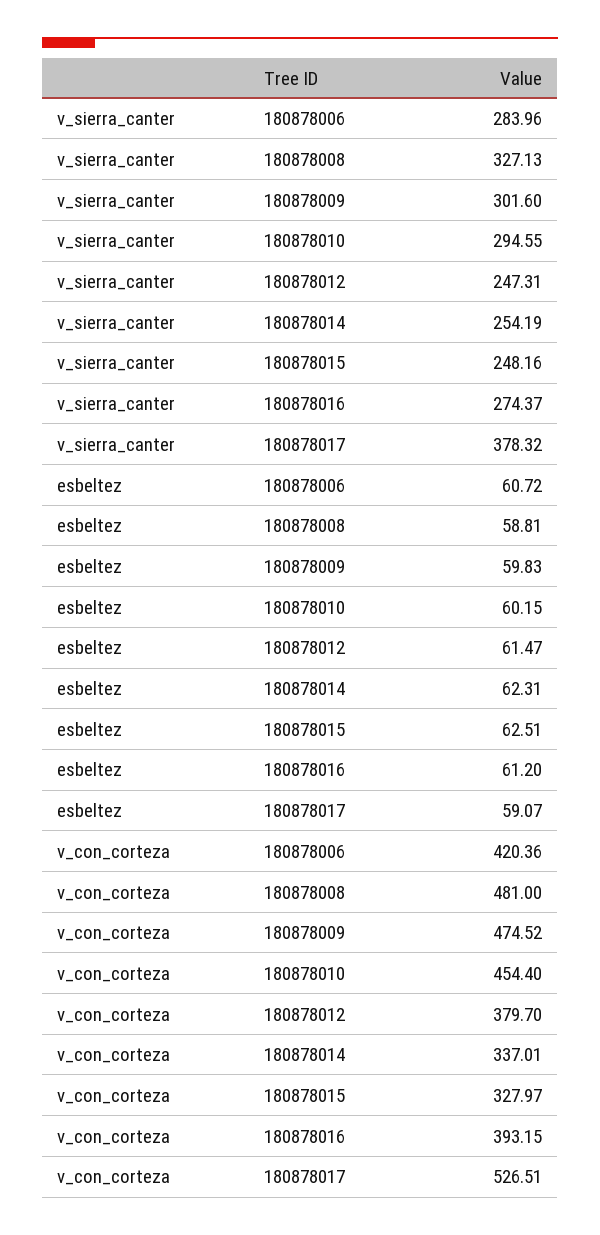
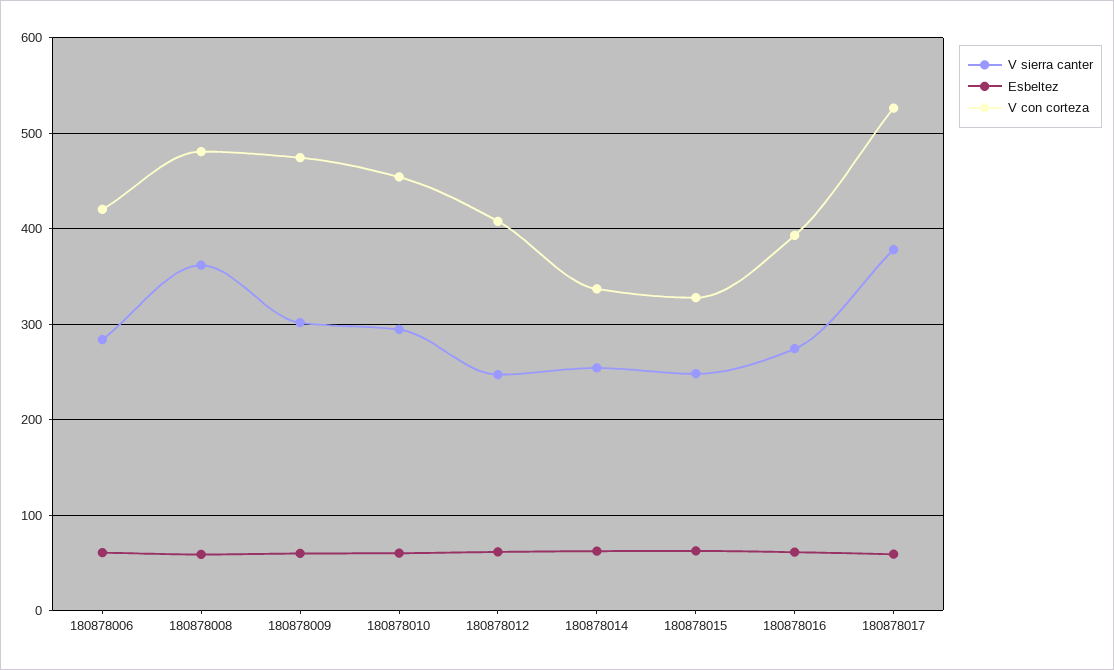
v_sierra_canter, 180878008: 327.13 -> 360
v_con_corteza, 180878012: 379.7 -> 410

